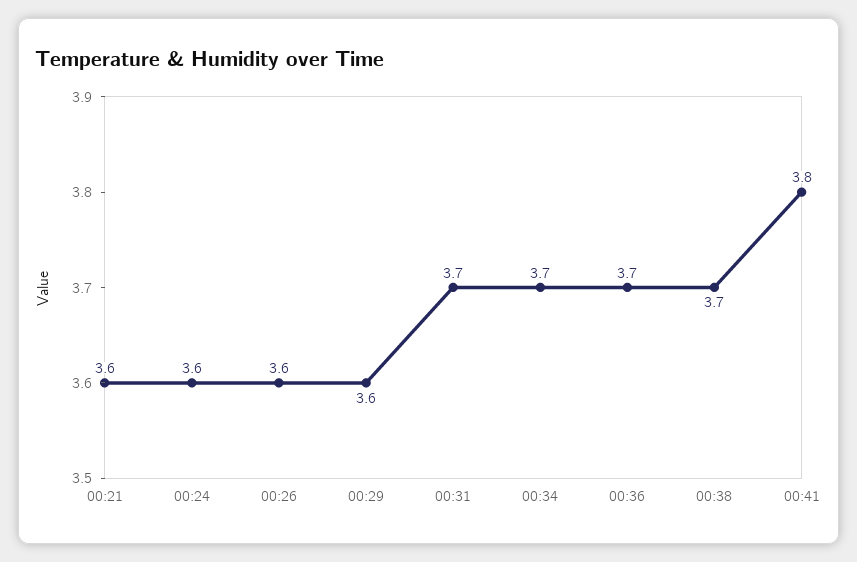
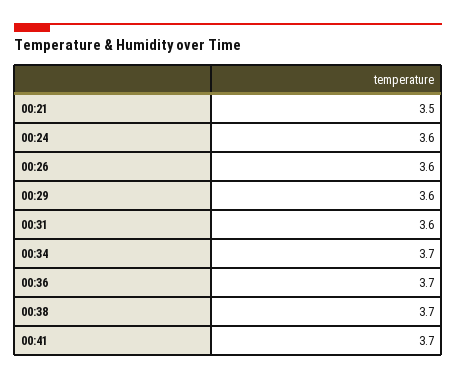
00:21: 3.6 -> 3.5
00:31: 3.7 -> 3.6
00:41: 3.8 -> 3.7

